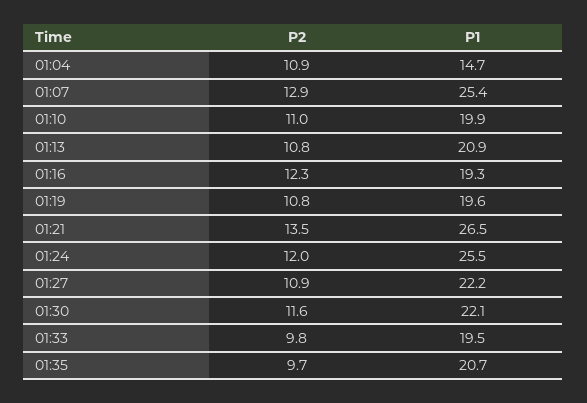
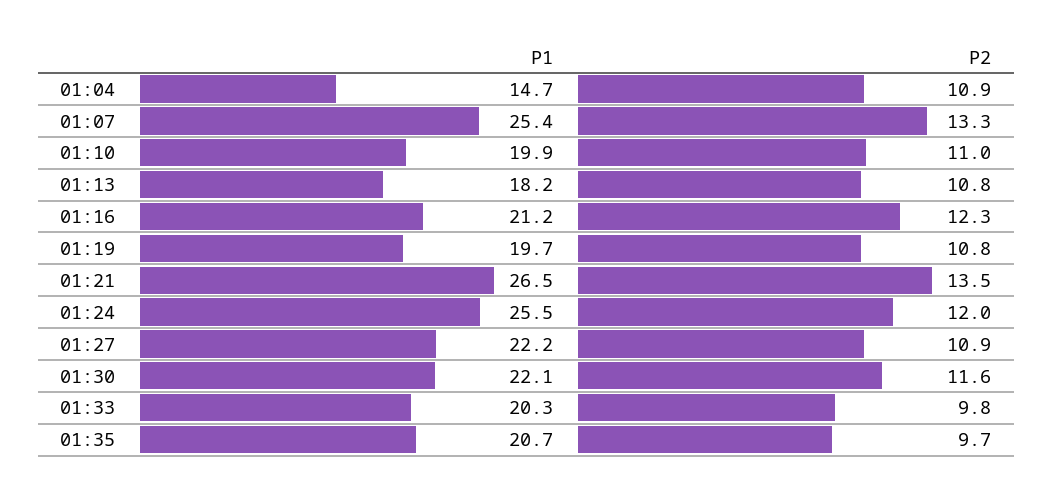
P2, 01:07: 12.9 -> 13.3
P1, 01:13: 20.9 -> 18.2
P1, 01:16: 19.3 -> 21.2
P1, 01:19: 19.6 -> 19.7
P1, 01:33: 19.5 -> 20.3

